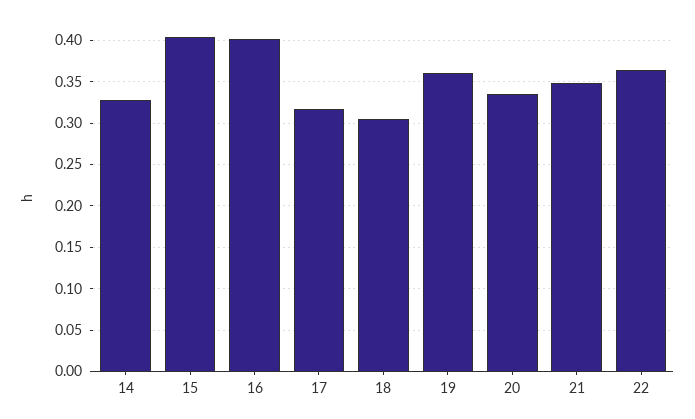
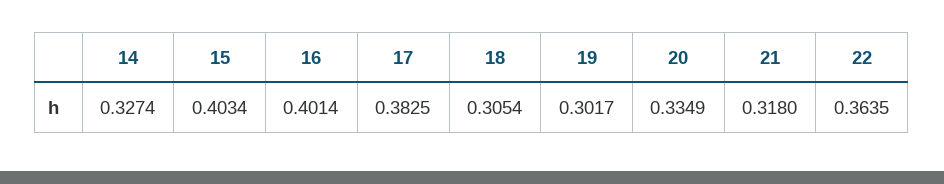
17: 0.32 -> 0.3825
19: 0.36 -> 0.3017
21: 0.35 -> 0.318

